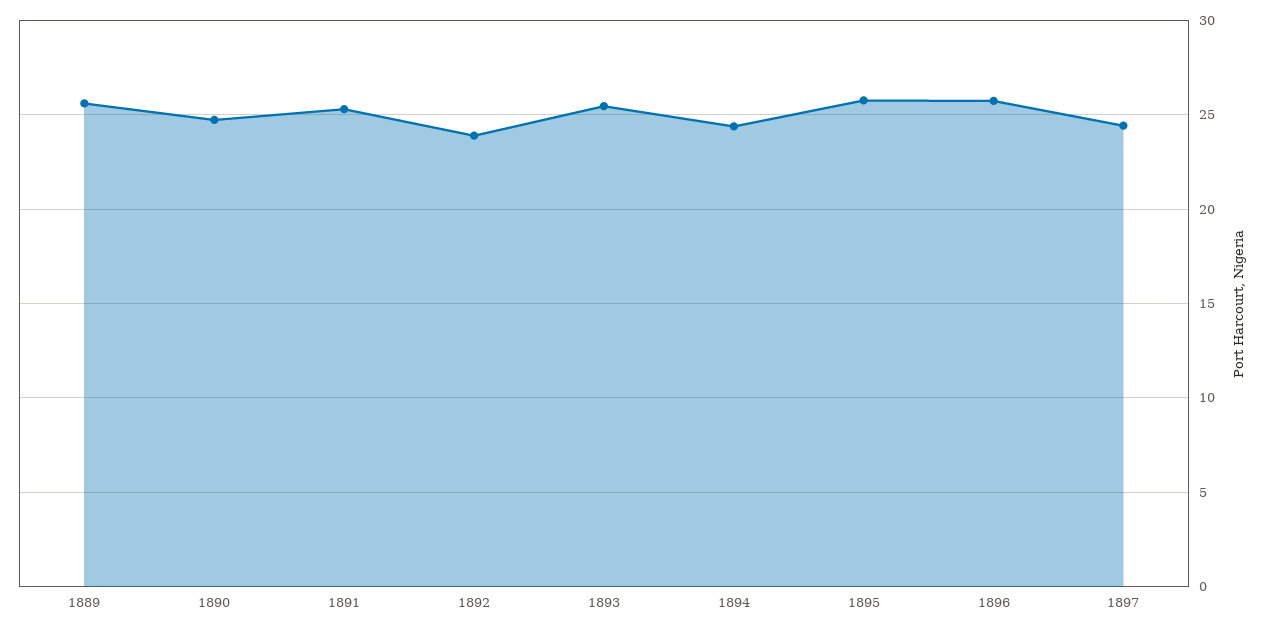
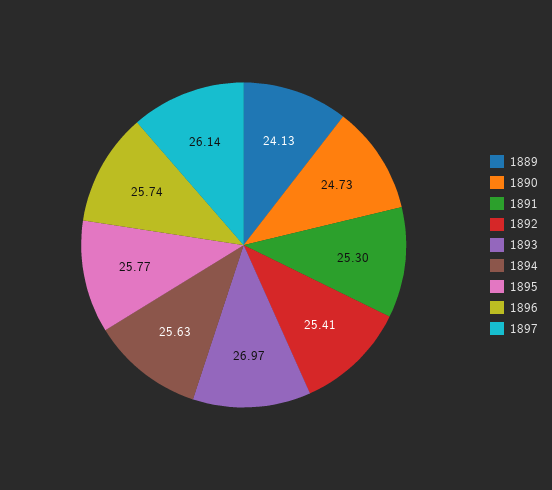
1889: 25.5 -> 24.13
1892: 24 -> 25.41
1893: 25.5 -> 26.97
1894: 24.5 -> 25.63
1897: 24.5 -> 26.14

